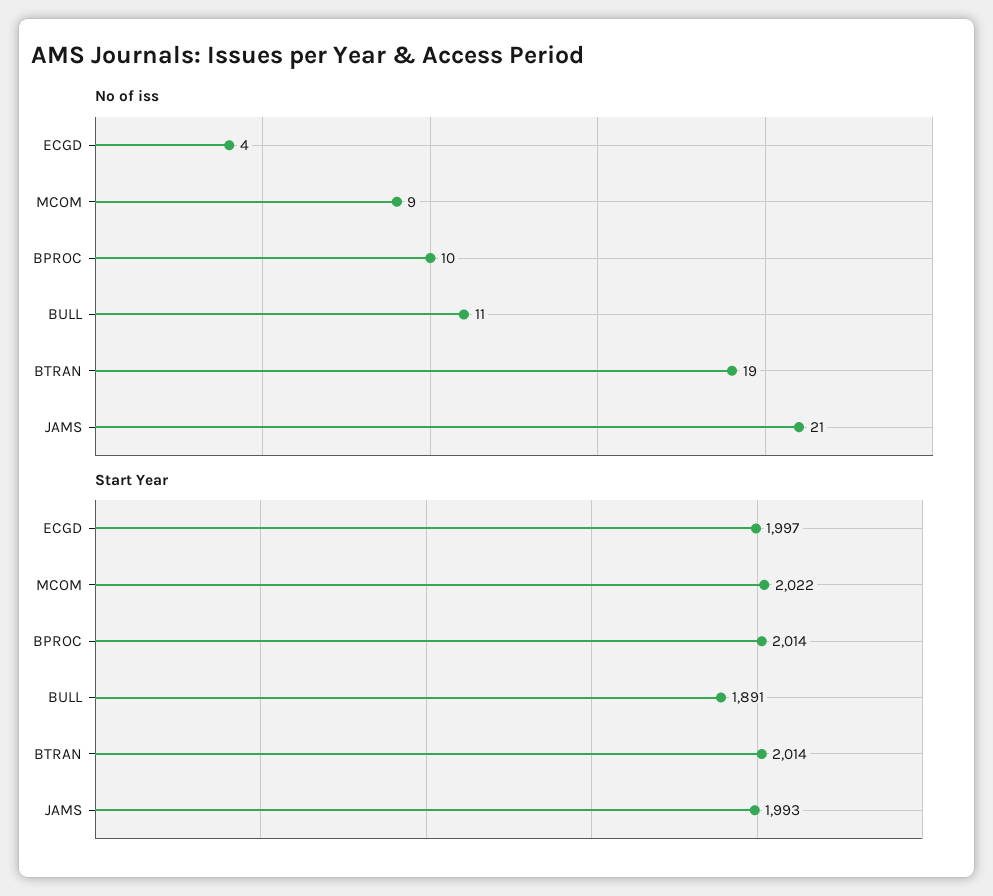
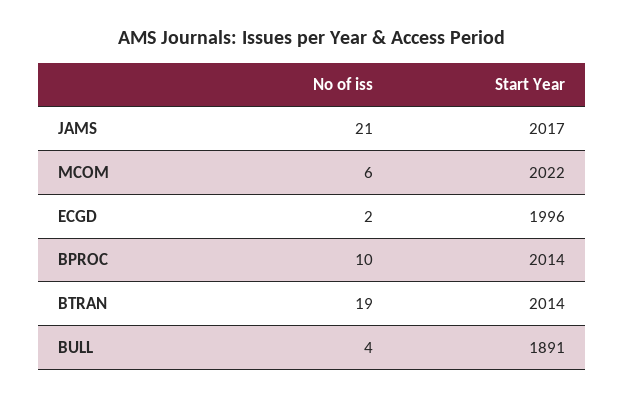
No of iss, ECGD: 4 -> 2
No of iss, MCOM: 9 -> 6
No of iss, BULL: 11 -> 4
Start Year, ECGD: 1997 -> 1996
Start Year, JAMS: 1993 -> 2017

